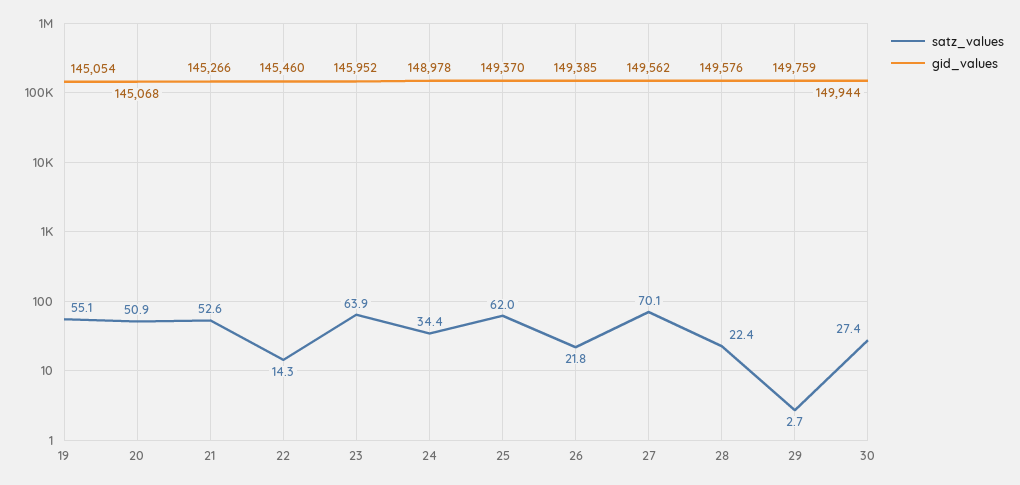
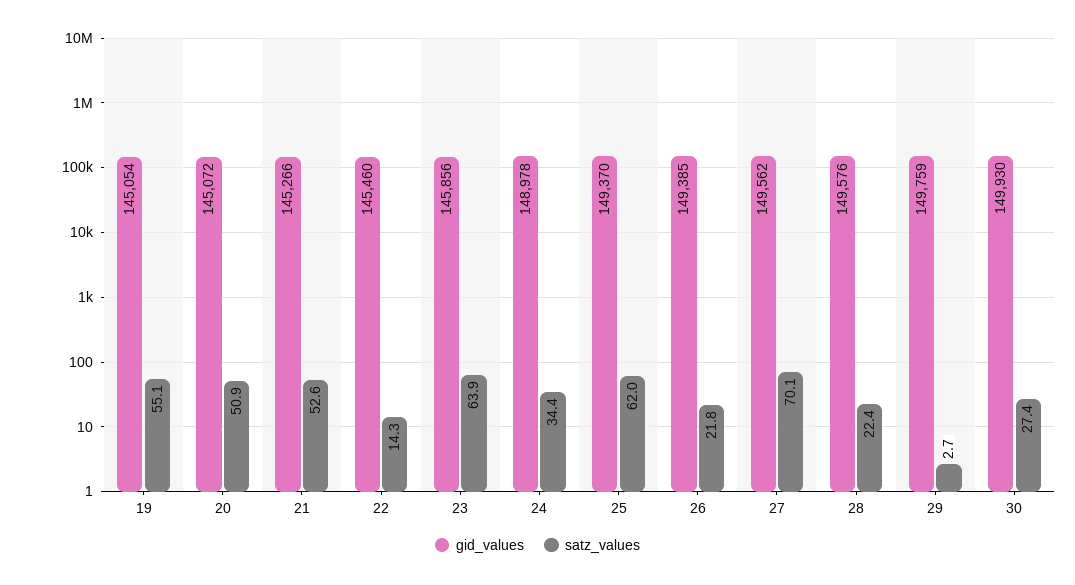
gid_values, 20: 145068 -> 145072
gid_values, 23: 145952 -> 145856
gid_values, 30: 149944 -> 149930

